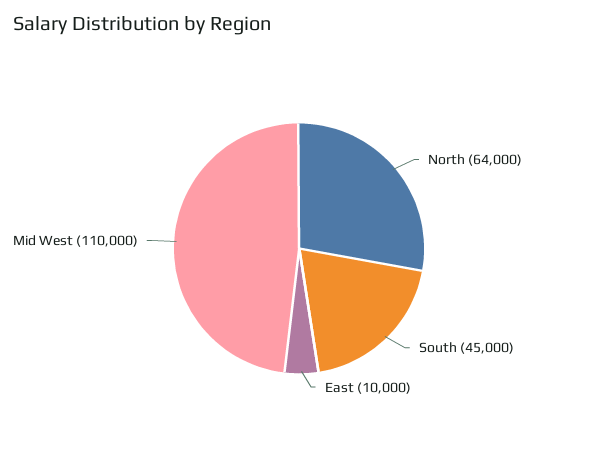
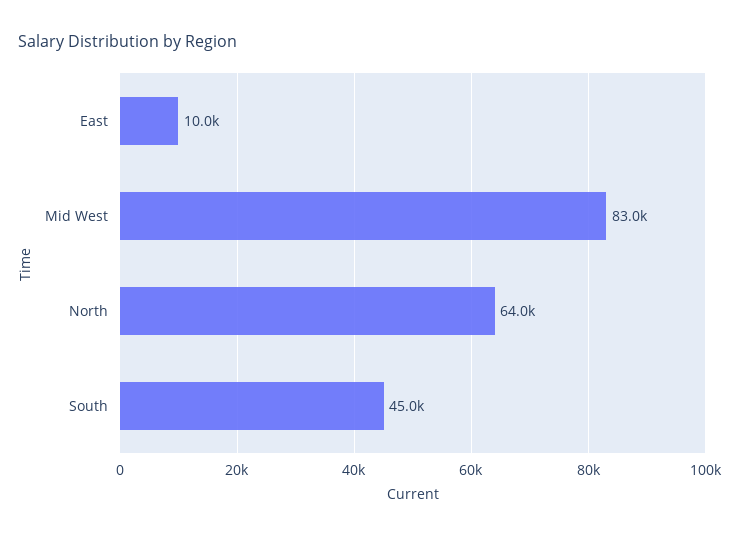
Mid West: 110000 -> 83000

